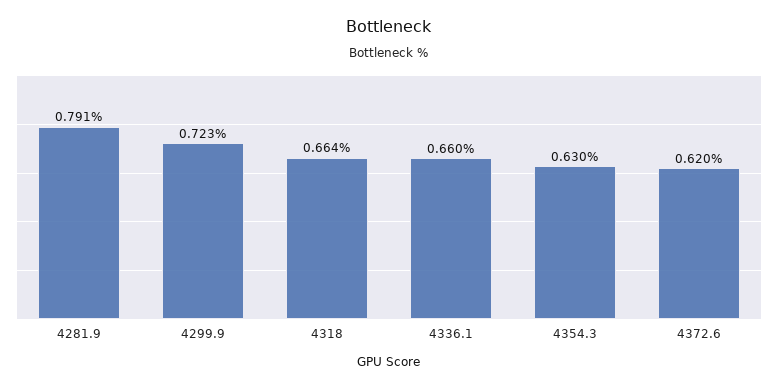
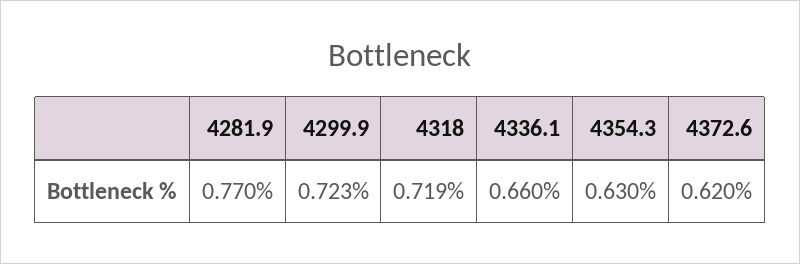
4281.9: 0.791 -> 0.77
4318: 0.664 -> 0.719

